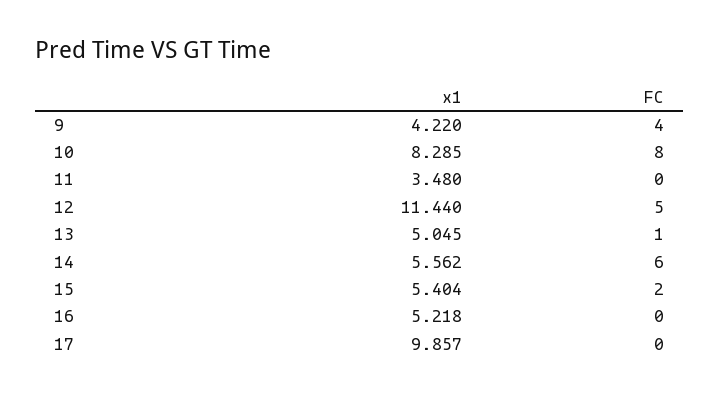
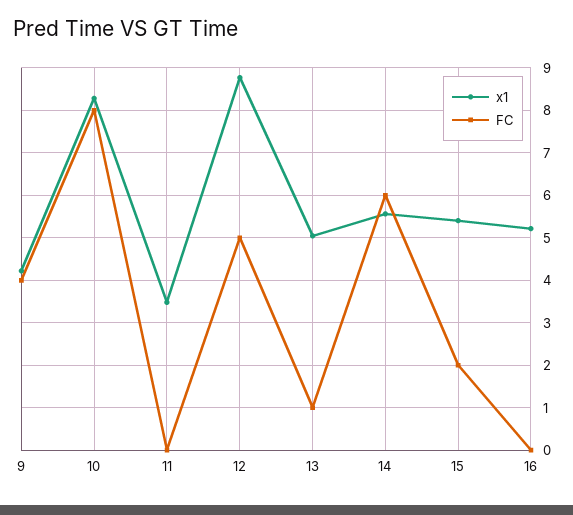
x1, 12: 11.44 -> 8.8
x1, 17: 9.857 -> none
FC, 17: 0 -> none

